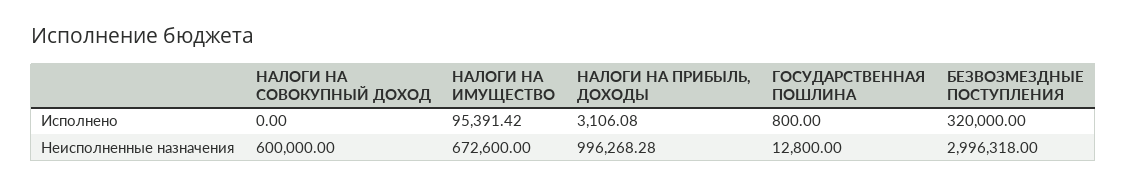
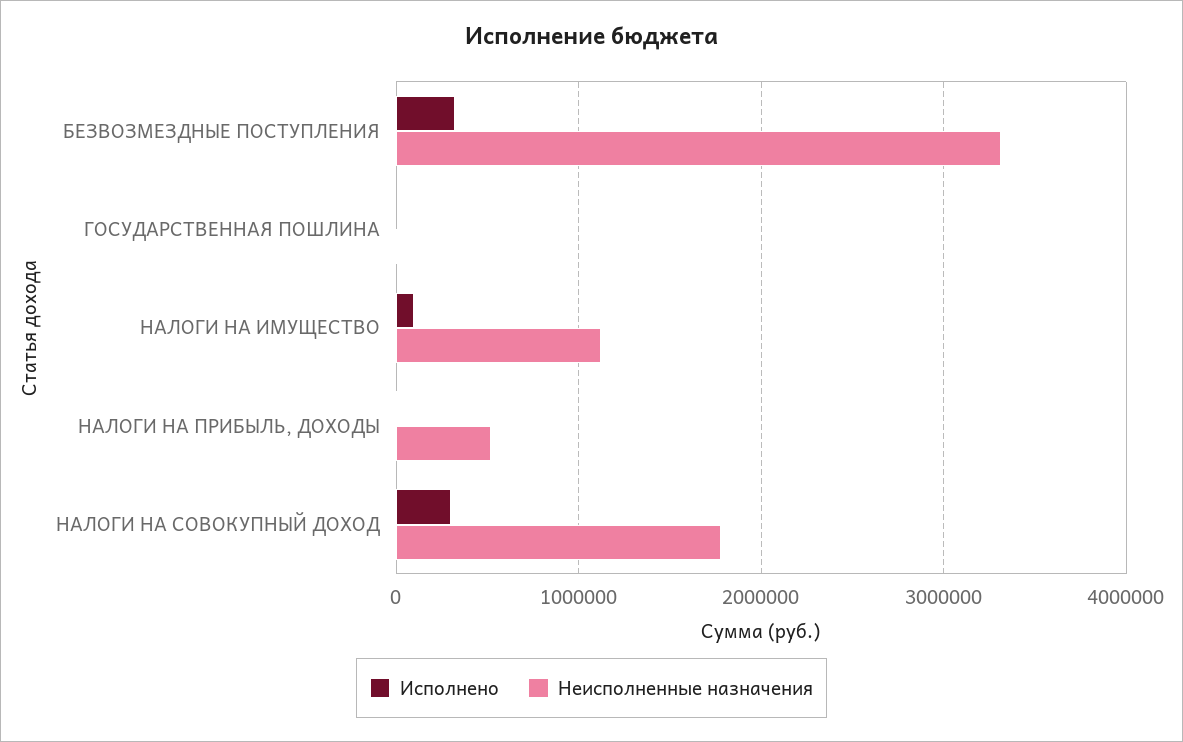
Исполнено, НАЛОГИ НА СОВОКУПНЫЙ ДОХОД: 0 -> 300000
Неисполненные назначения, НАЛОГИ НА СОВОКУПНЫЙ ДОХОД: 600000 -> 1800000
Неисполненные назначения, НАЛОГИ НА ИМУЩЕСТВО: 672600 -> 1100000
Неисполненные назначения, НАЛОГИ НА ПРИБЫЛЬ, ДОХОДЫ: 996268.28 -> 500000
Неисполненные назначения, БЕЗВОЗМЕЗДНЫЕ ПОСТУПЛЕНИЯ: 2996318 -> 3300000

